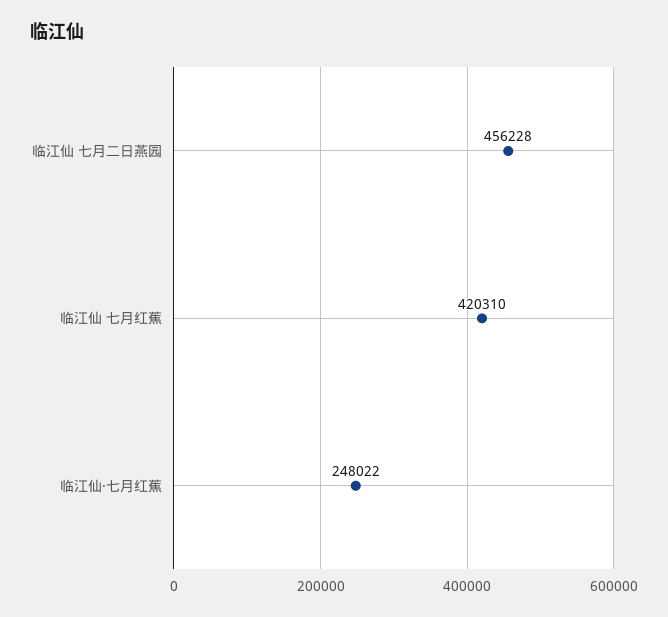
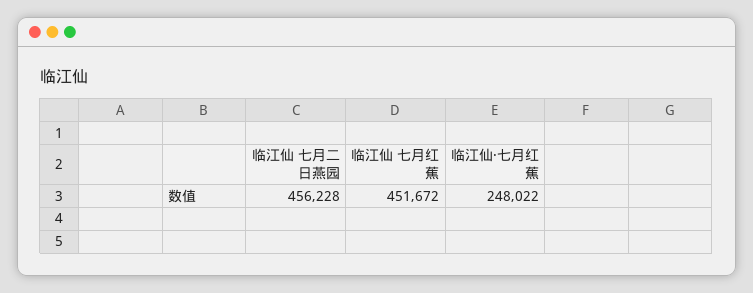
临江仙 七月红蕉: 420310 -> 451672

